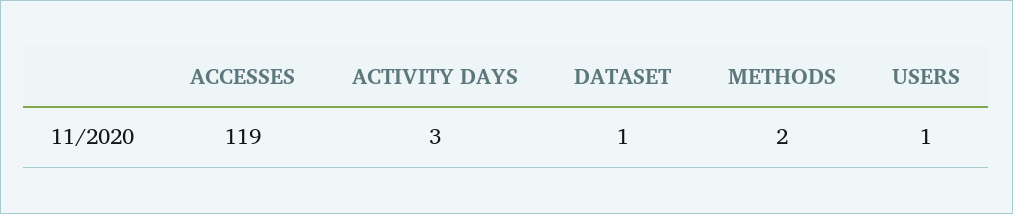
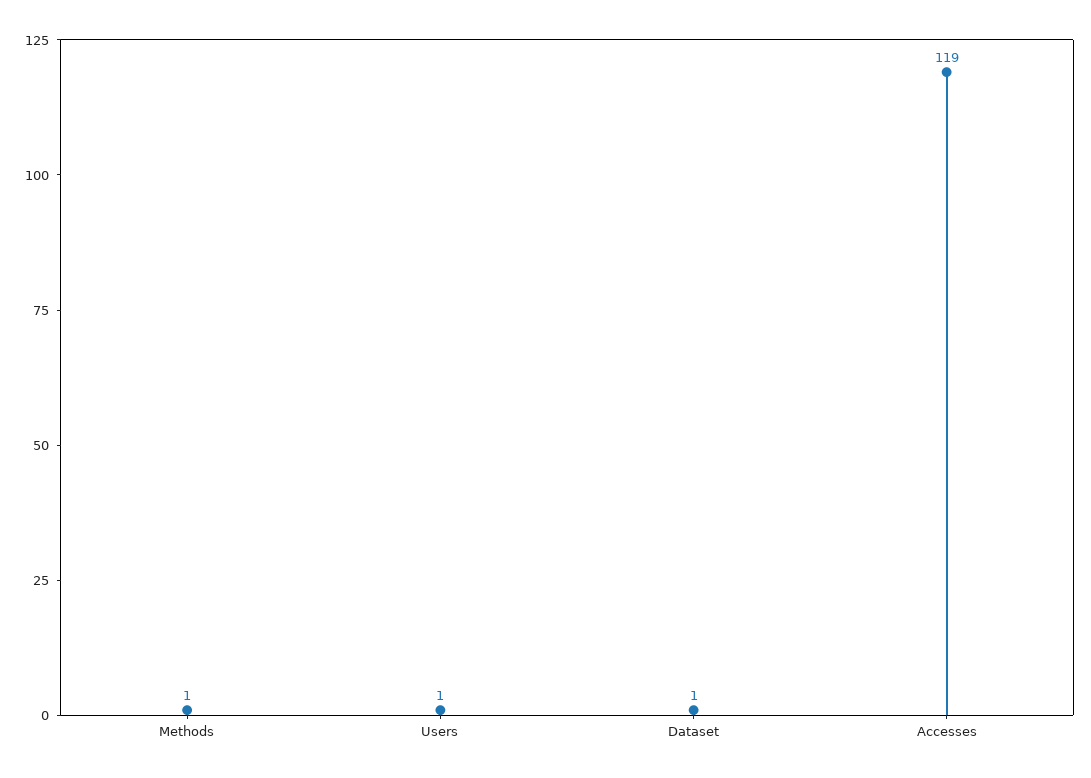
ACTIVITY DAYS: 3 -> none
METHODS: 2 -> 1

